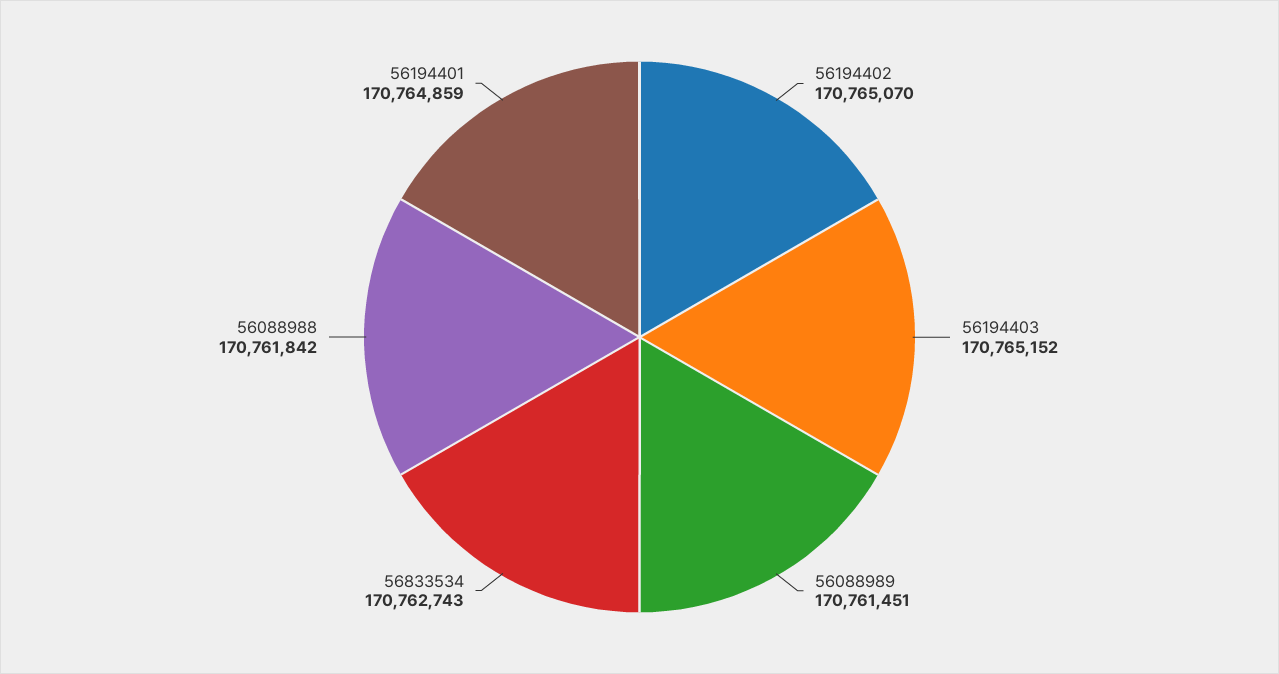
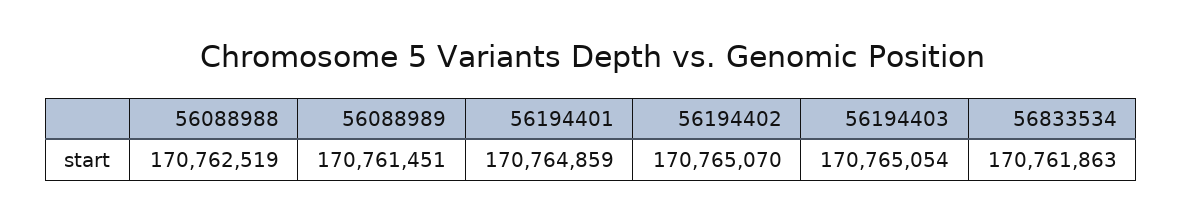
56194403: 170765152 -> 170765054
56833534: 170762743 -> 170761863
56088988: 170761842 -> 170762519

